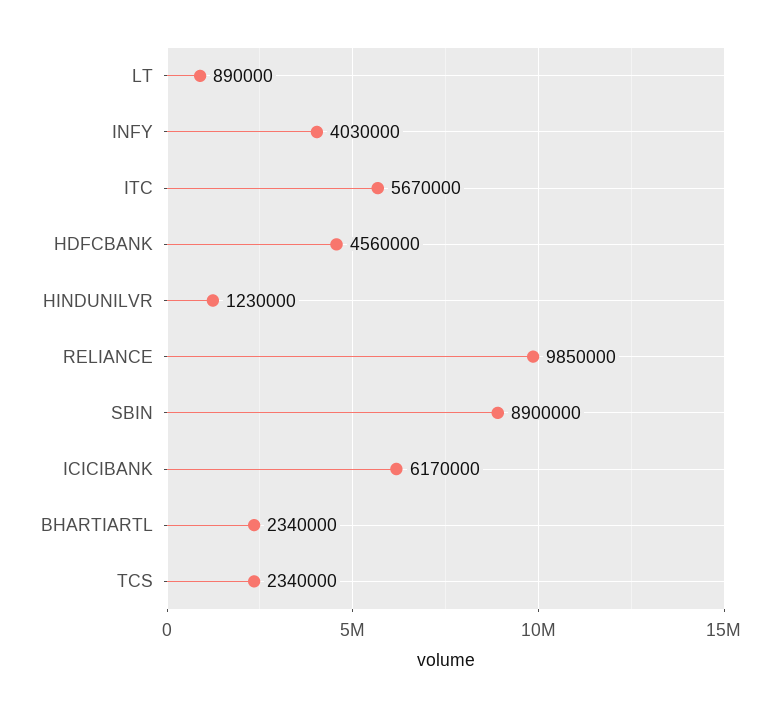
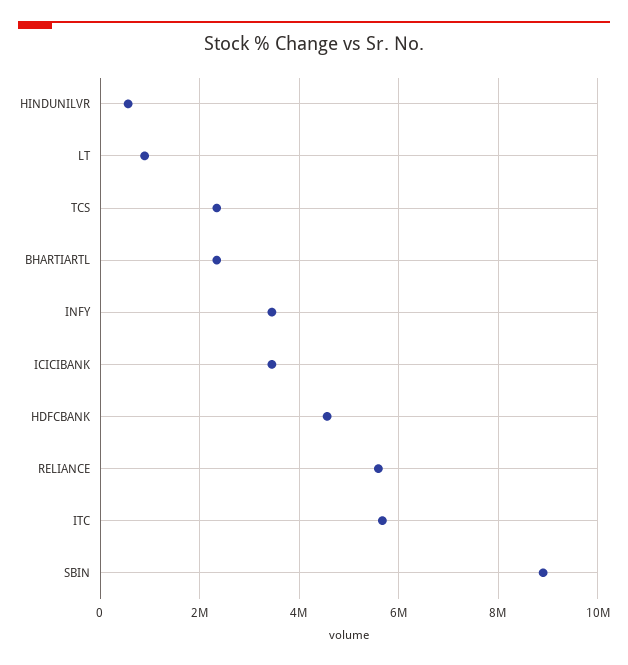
INFY: 4030000 -> 3400000
HINDUNILVR: 1230000 -> 600000
RELIANCE: 9850000 -> 5600000
ICICIBANK: 6170000 -> 3400000

